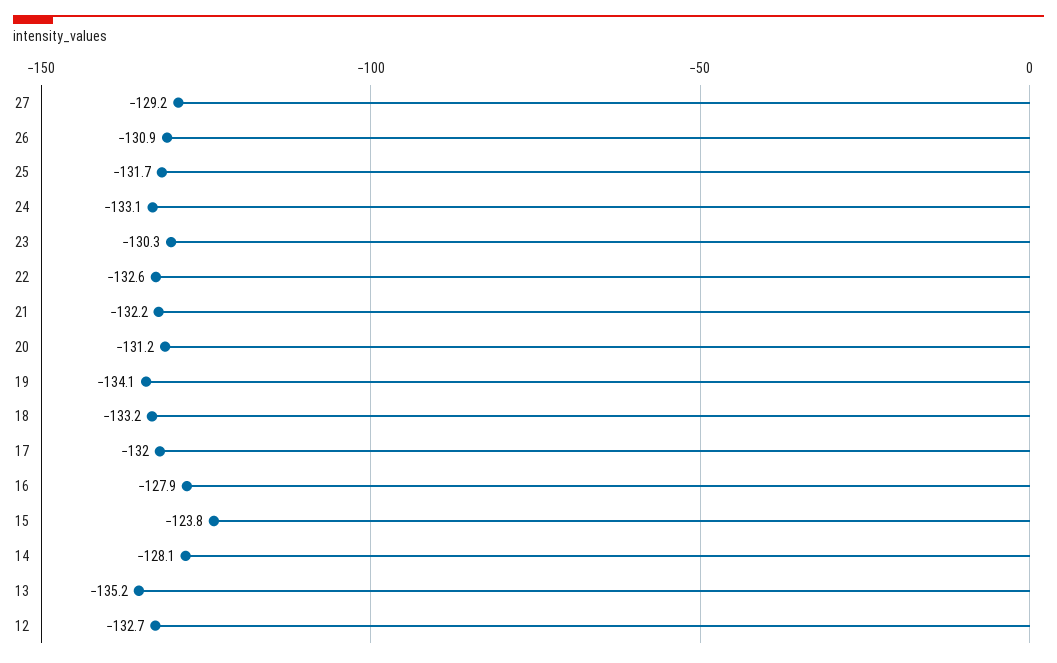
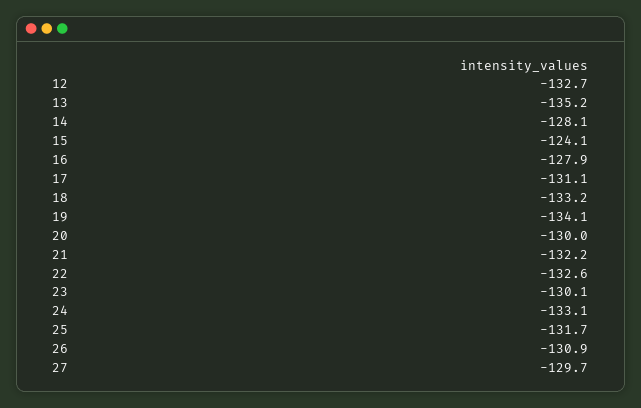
27: -129.2 -> -129.7
23: -130.3 -> -130.1
20: -131.2 -> -130
17: -132 -> -131.1
15: -123.8 -> -124.1

